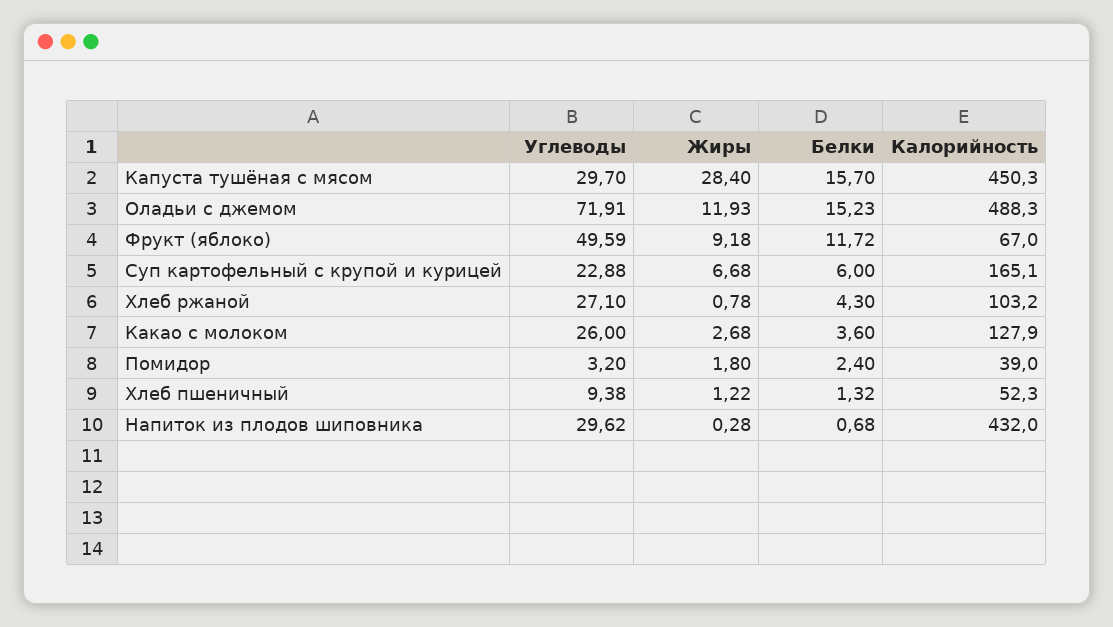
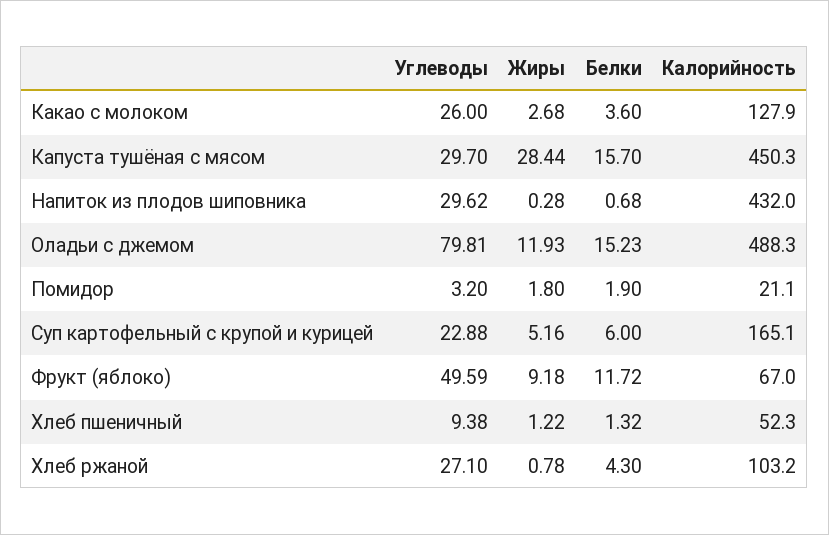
Жиры, Капуста тушёная с мясом: 28.4 -> 28.44
Углеводы, Оладьи с джемом: 71.91 -> 79.81
Жиры, Суп картофельный с крупой и курицей: 6.68 -> 5.16
Белки, Помидор: 2.4 -> 1.9
Калорийность, Помидор: 39 -> 21.1

